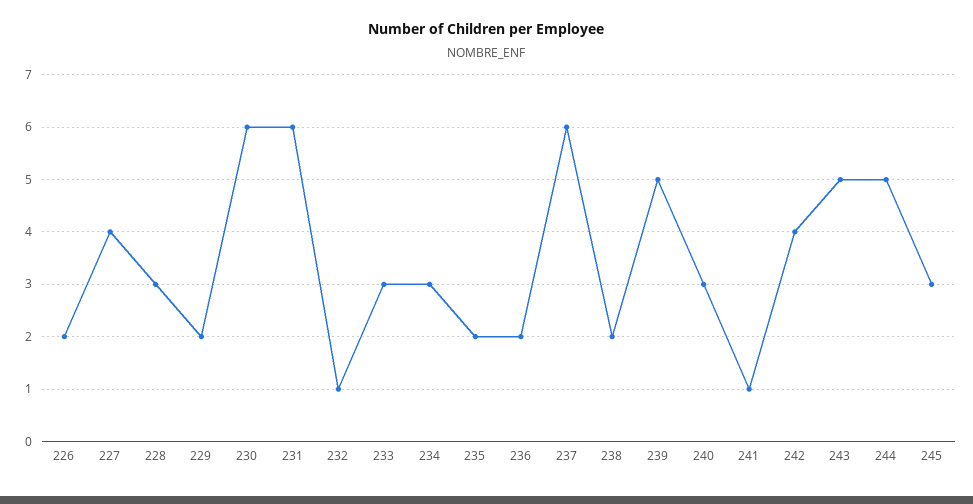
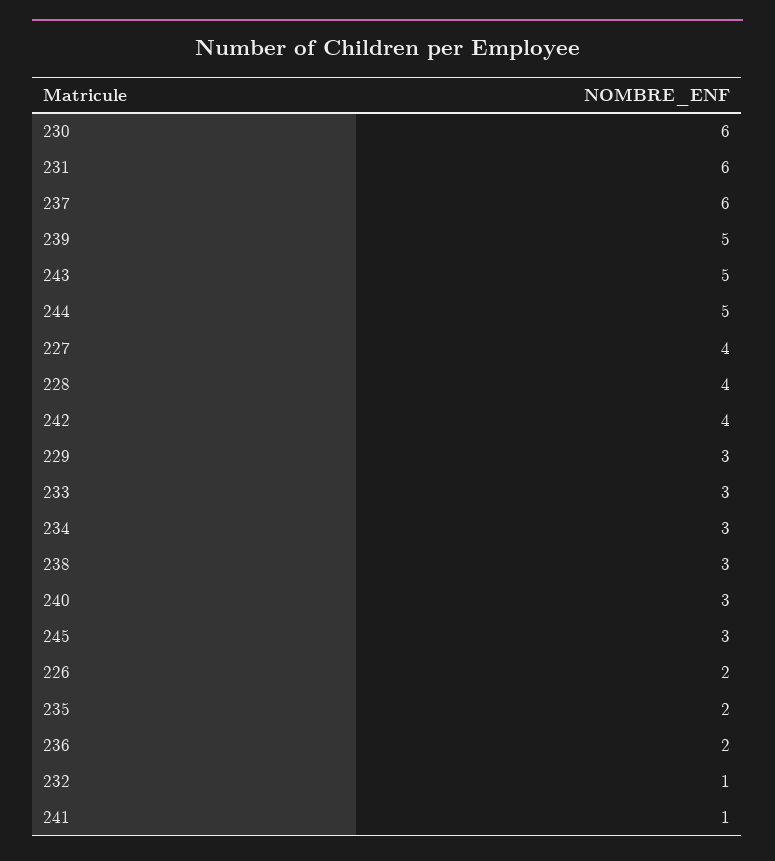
228: 3 -> 4
229: 2 -> 3
238: 2 -> 3

